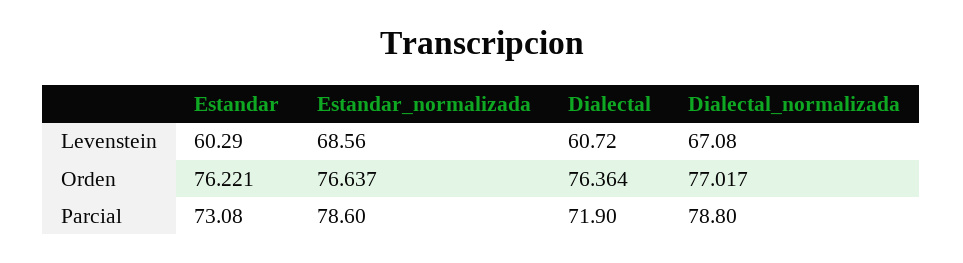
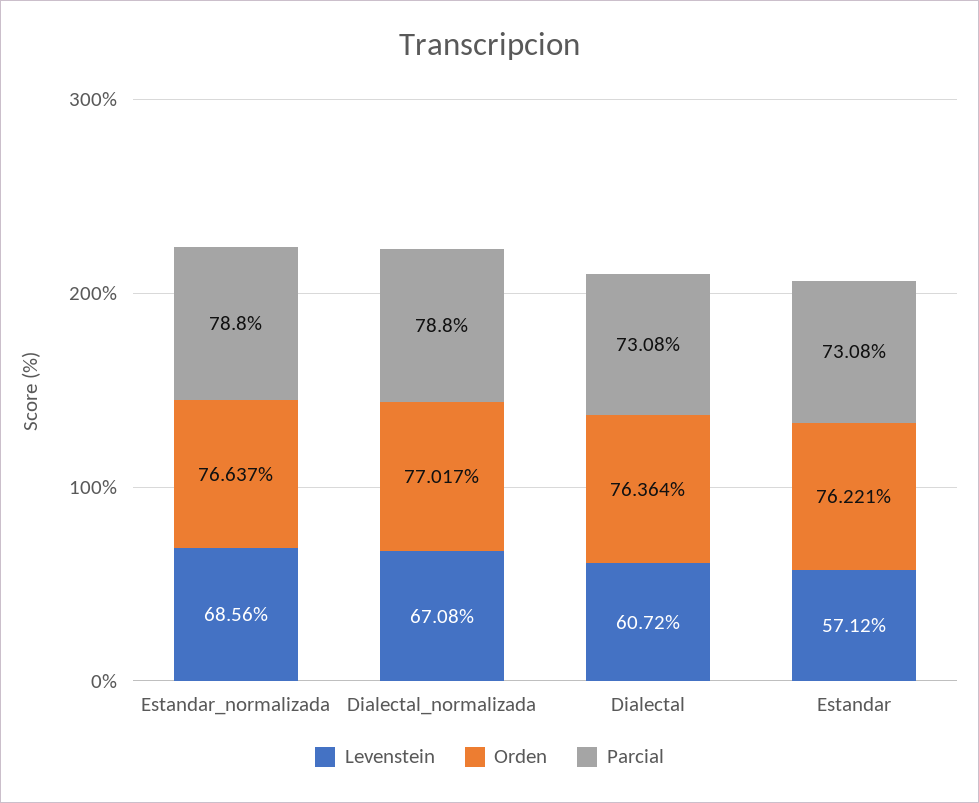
Levenstein, Estandar: 60.29 -> 57.12
Parcial, Estandar_normalizada: 78.6 -> 78.8
Parcial, Dialectal: 71.9 -> 73.08

